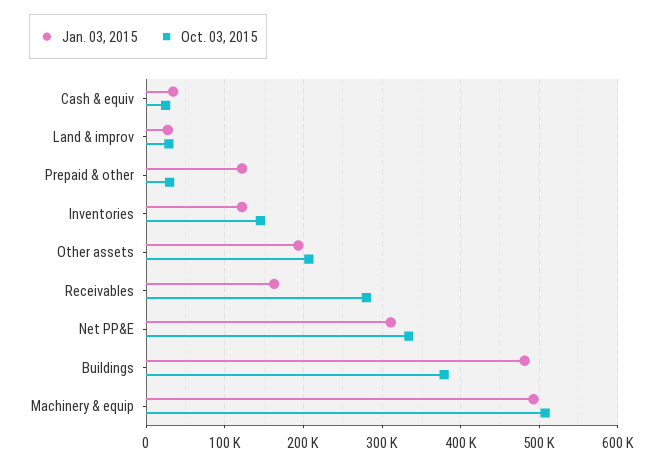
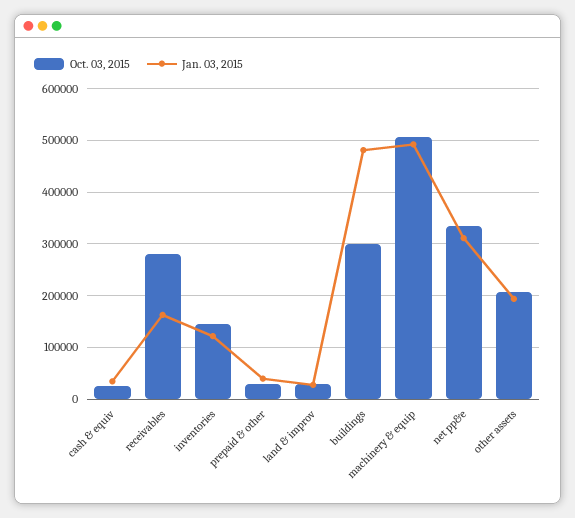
Jan. 03, 2015, Prepaid & other: 120000 -> 40000
Oct. 03, 2015, Buildings: 380000 -> 300000

